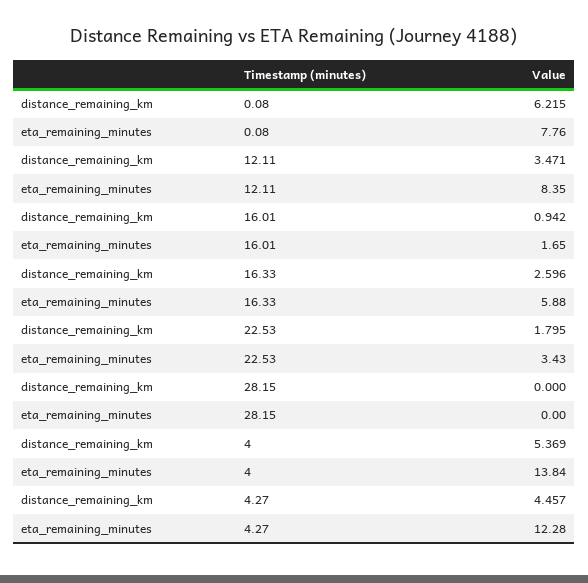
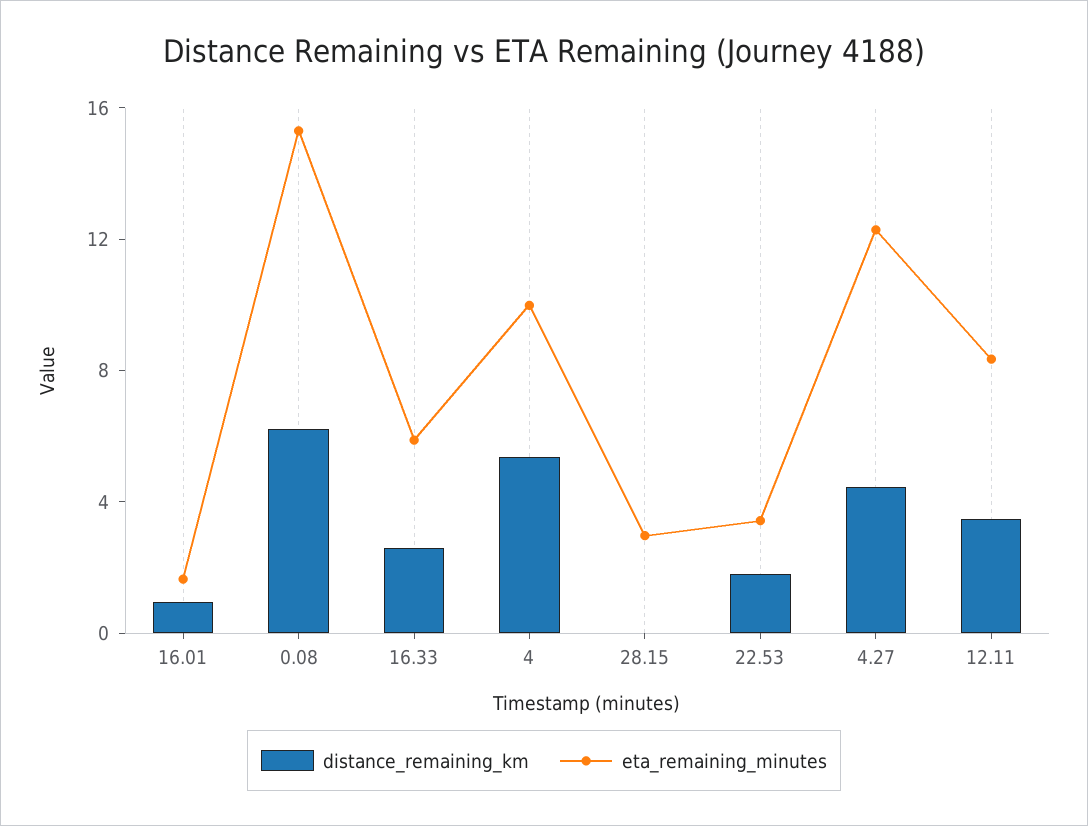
eta_remaining_minutes, 0.08: 7.76 -> 15
eta_remaining_minutes, 28.15: 0 -> 3
eta_remaining_minutes, 4: 13.84 -> 10

